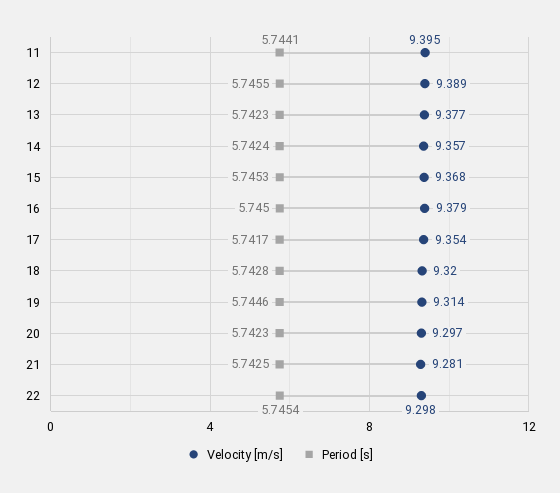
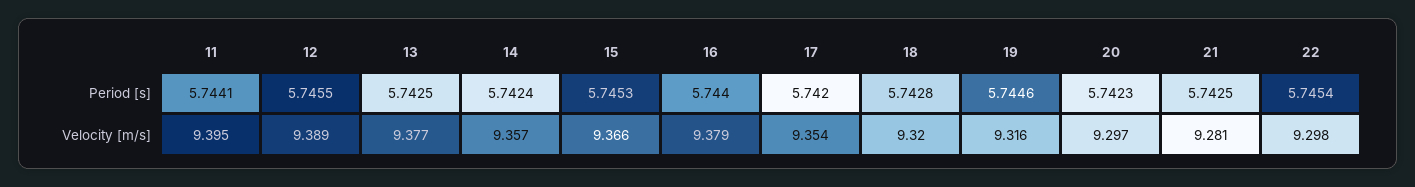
Period [s], 13: 5.7423 -> 5.7425
Velocity [m/s], 15: 9.368 -> 9.366
Period [s], 16: 5.745 -> 5.744
Period [s], 17: 5.7417 -> 5.742
Velocity [m/s], 19: 9.314 -> 9.316

